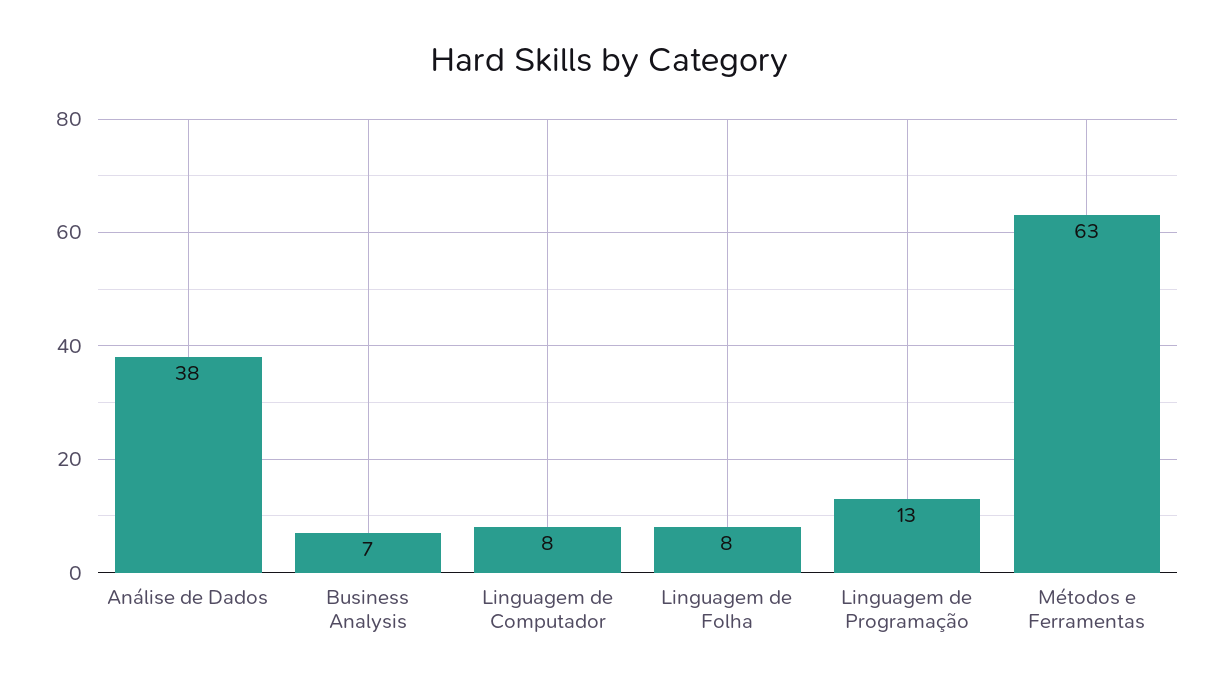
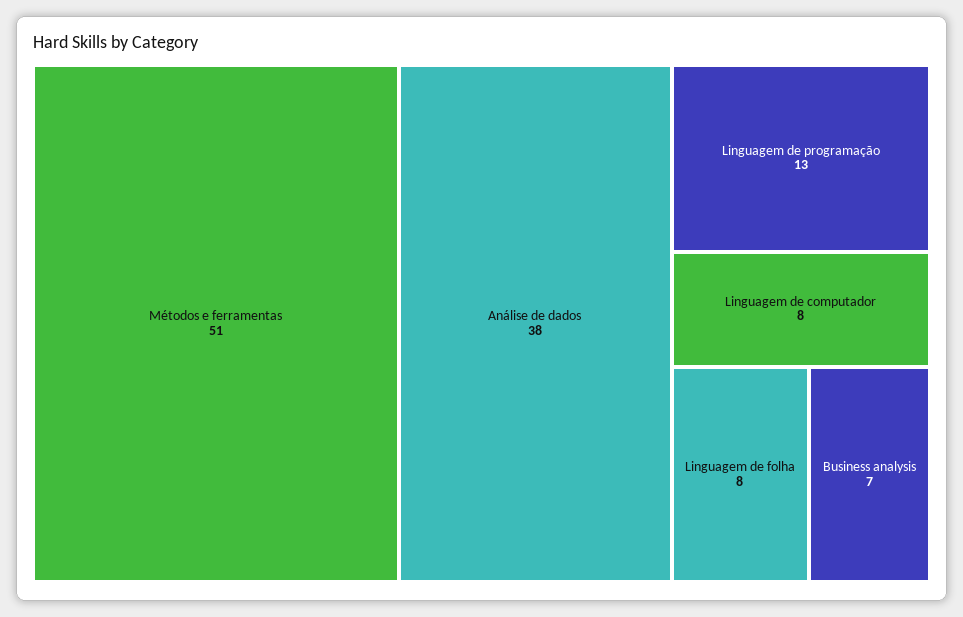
Métodos e Ferramentas: 63 -> 51

